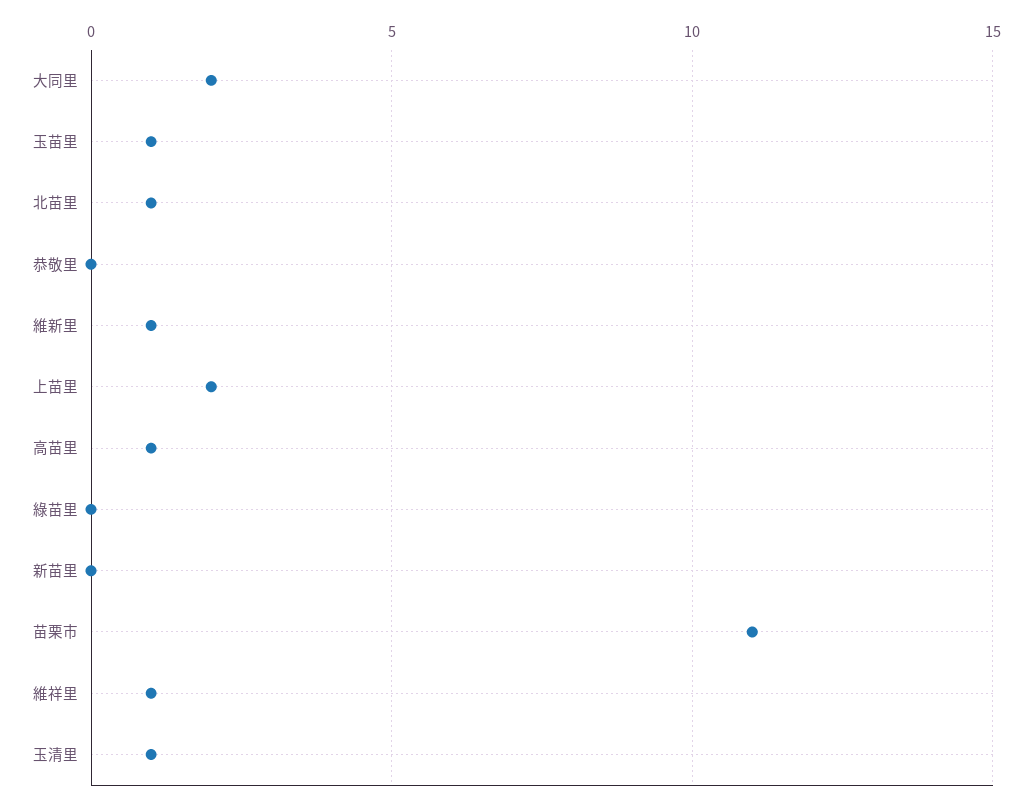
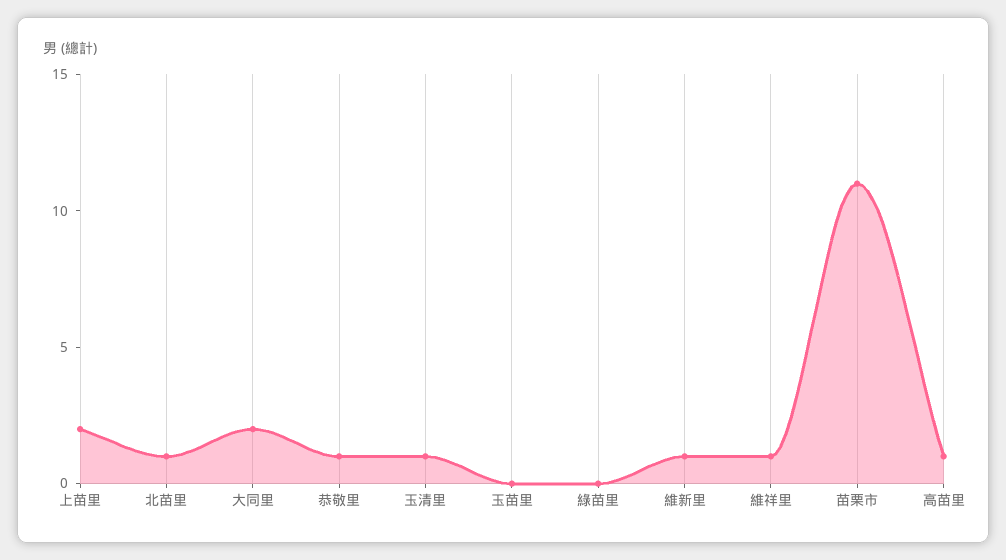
玉苗里: 1 -> 0
恭敬里: 0 -> 1
新苗里: 0 -> none

